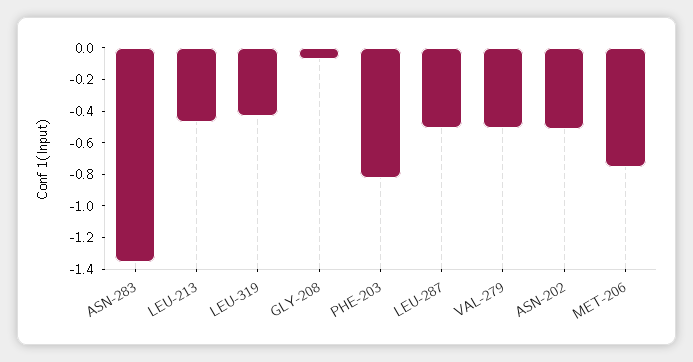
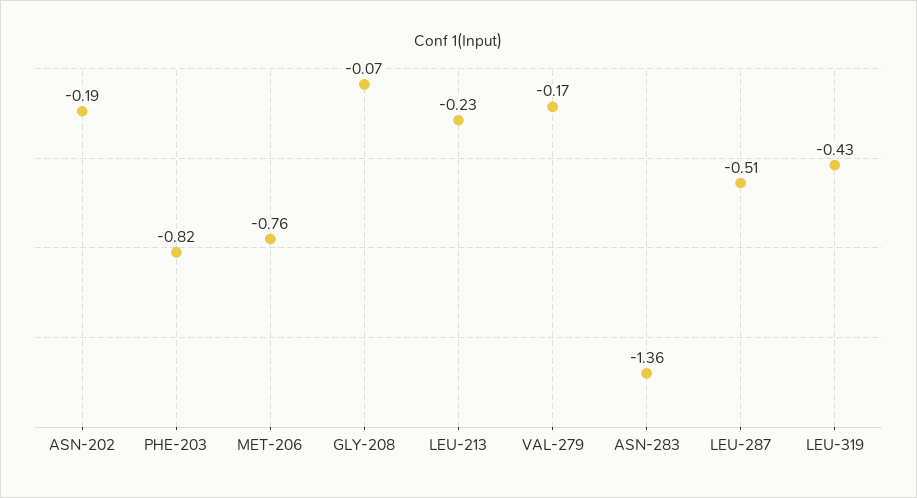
LEU-213: -0.5 -> -0.23
VAL-279: -0.5 -> -0.17
ASN-202: -0.5 -> -0.19

